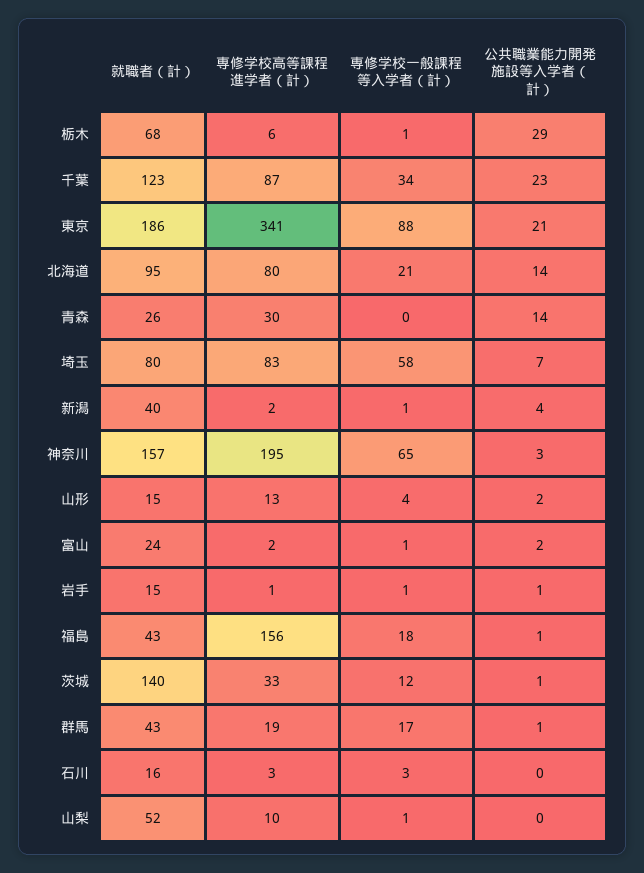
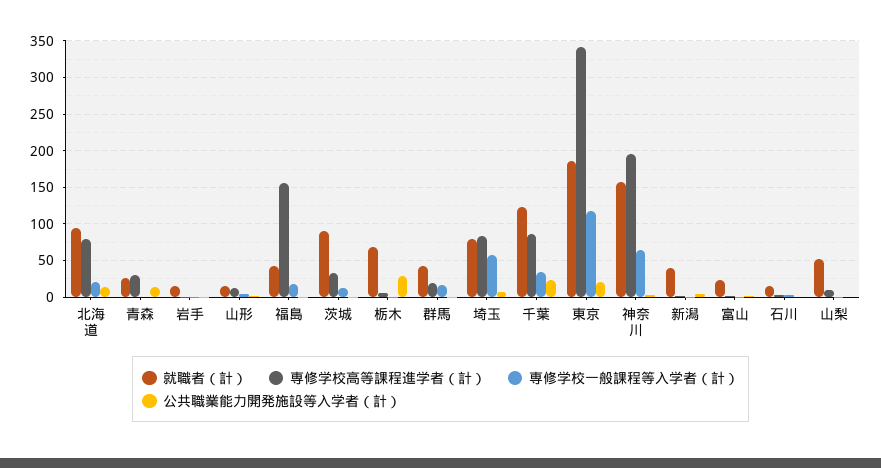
専修学校一般課程等入学者（計）, 東京: 88 -> 120
就職者（計）, 茨城: 140 -> 90

